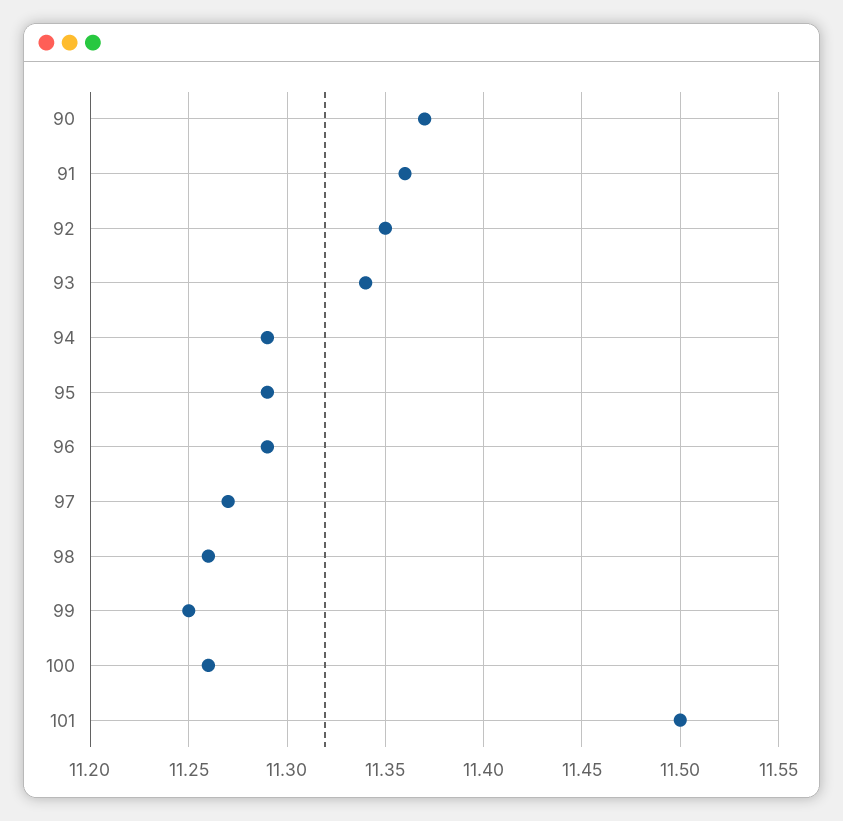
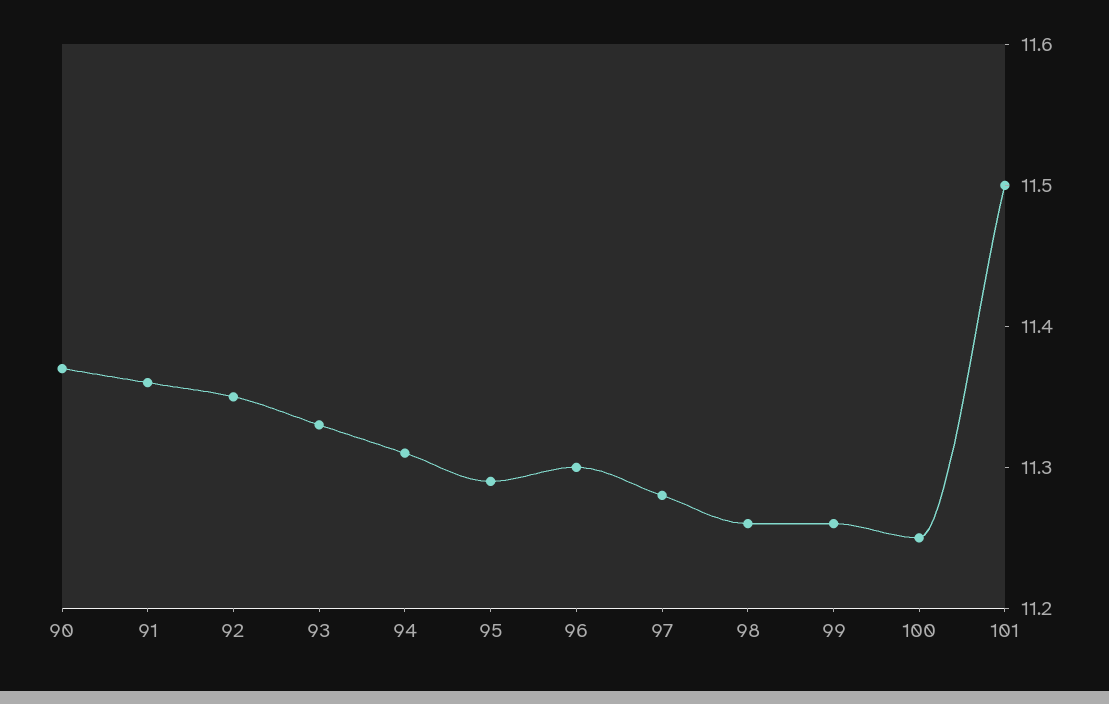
93: 11.34 -> 11.33
94: 11.29 -> 11.31
96: 11.29 -> 11.3
97: 11.27 -> 11.28
99: 11.25 -> 11.26
100: 11.26 -> 11.25

